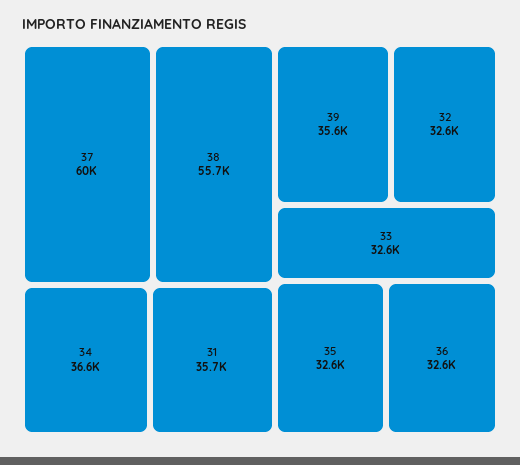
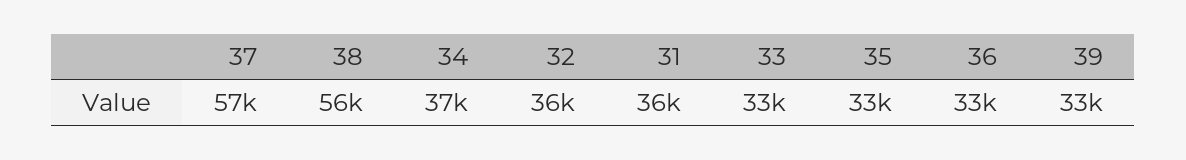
37: 60000 -> 57000
39: 35600 -> 33000
32: 32600 -> 36000

